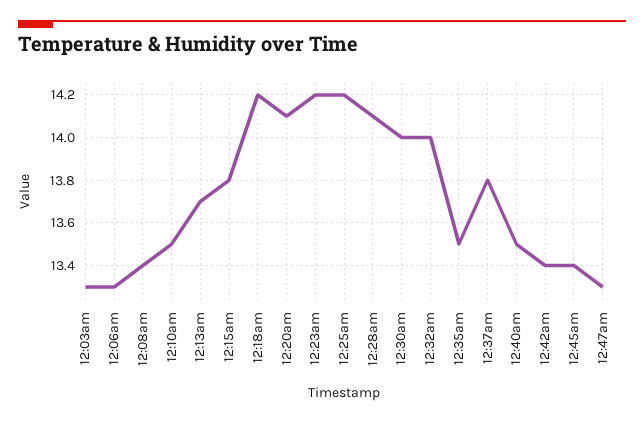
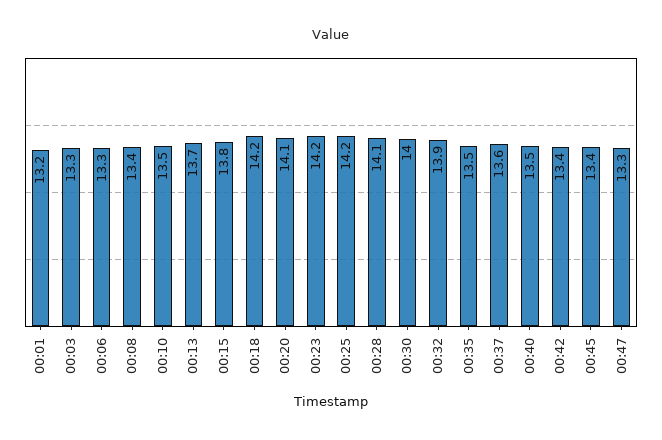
12:32am: 14 -> 13.9
12:37am: 13.8 -> 13.6
00:01: none -> 13.2

